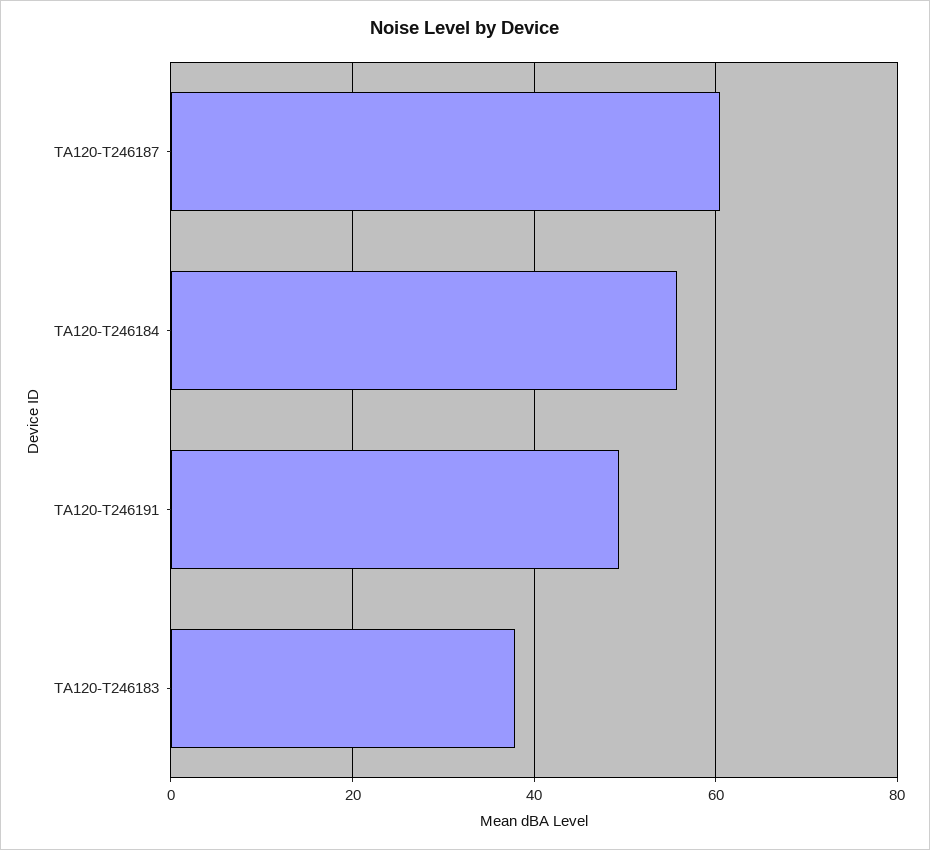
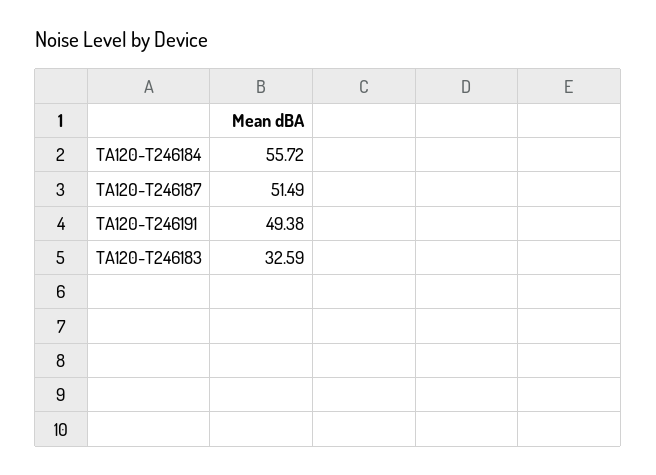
TA120-T246187: 60 -> 51.49
TA120-T246183: 38 -> 32.59

